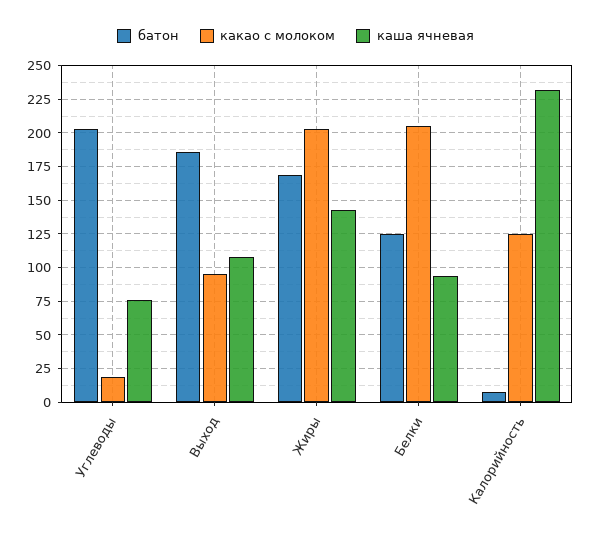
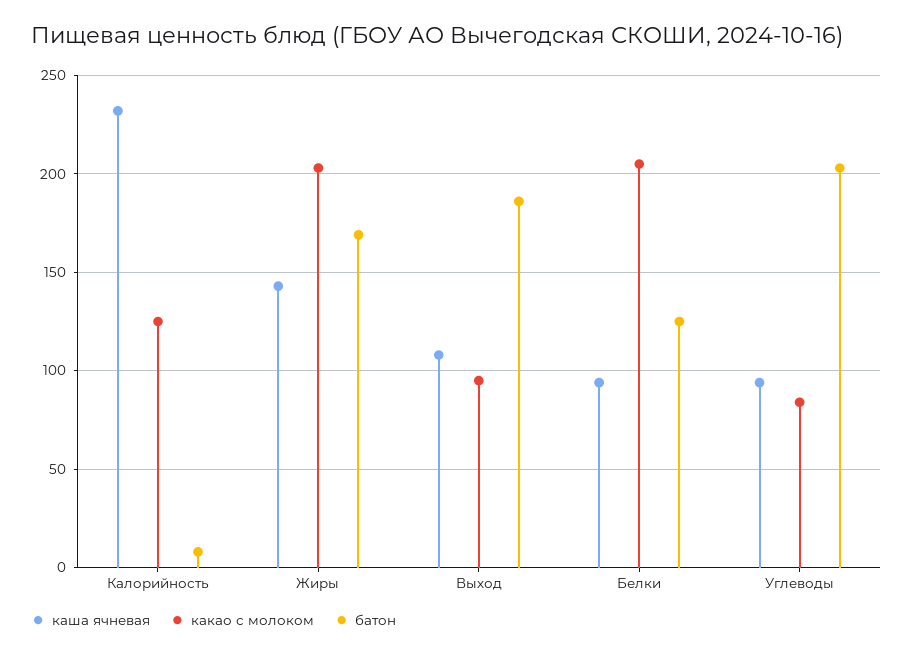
какао с молоком, Углеводы: 20 -> 85
каша ячневая, Углеводы: 75 -> 95

